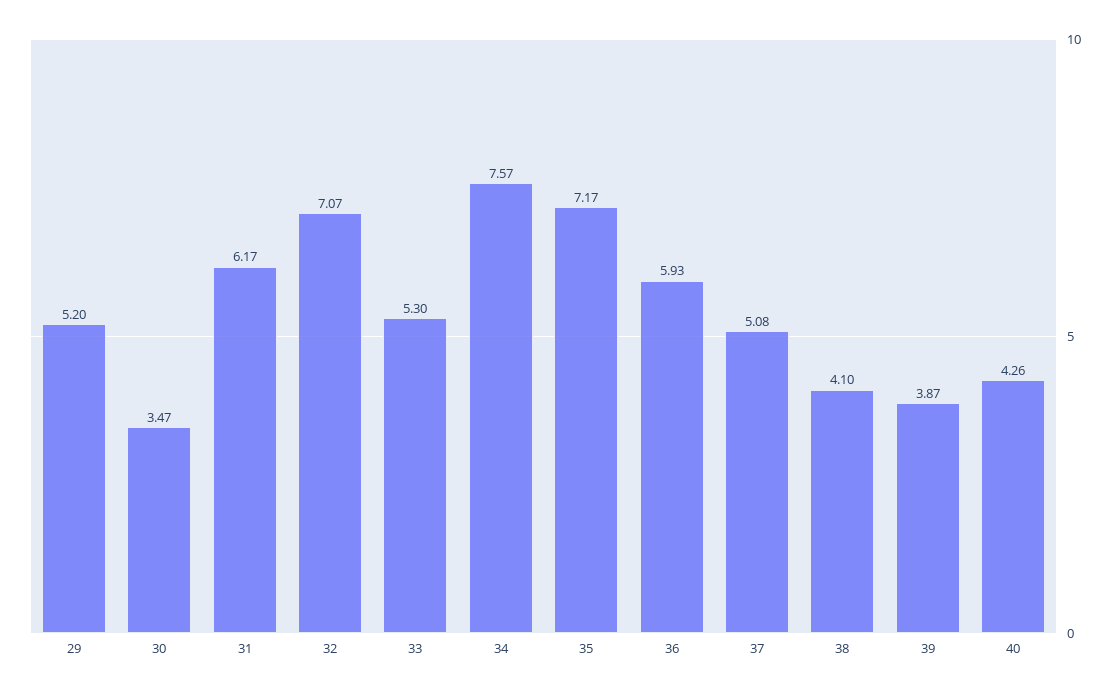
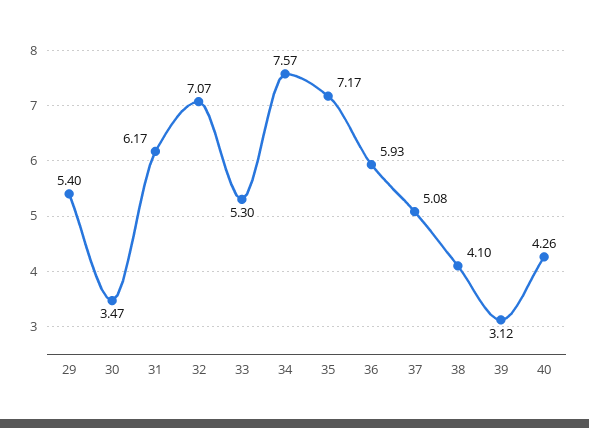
29: 5.2 -> 5.4
39: 3.87 -> 3.12

